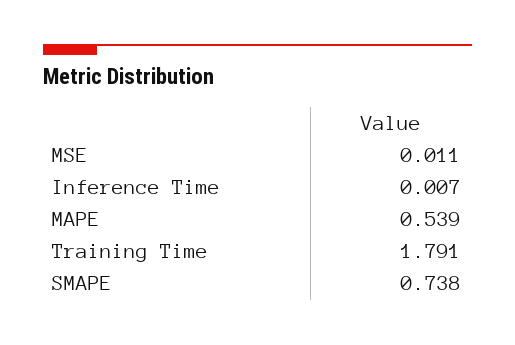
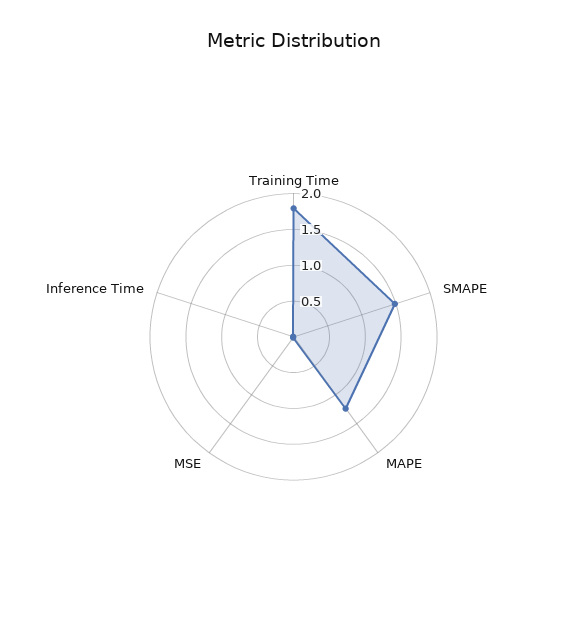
MAPE: 0.539 -> 1.25
SMAPE: 0.738 -> 1.5

